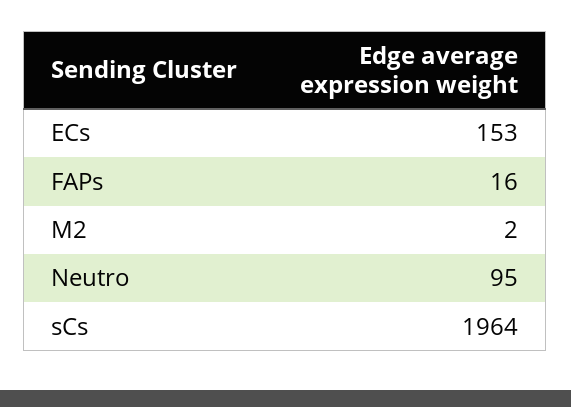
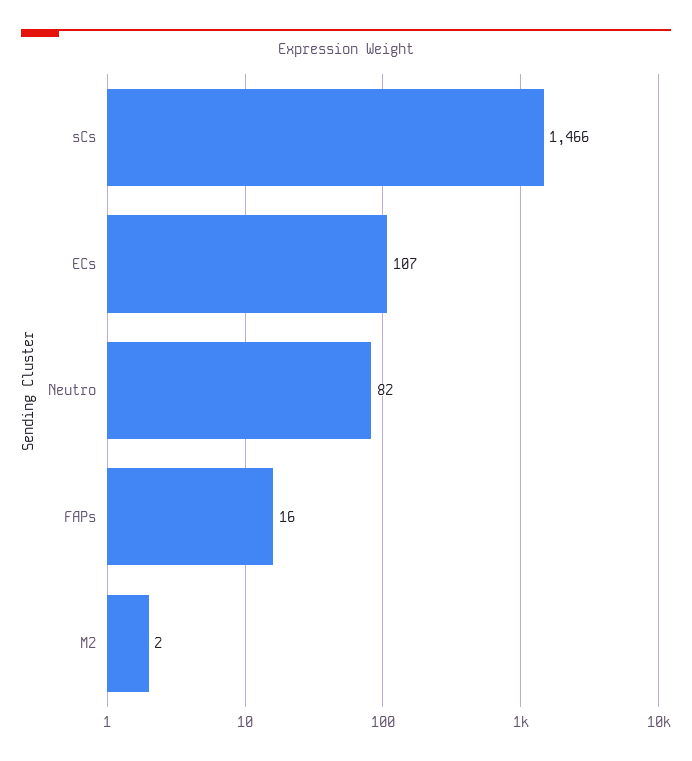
ECs: 153 -> 107
Neutro: 95 -> 82
sCs: 1964 -> 1466

